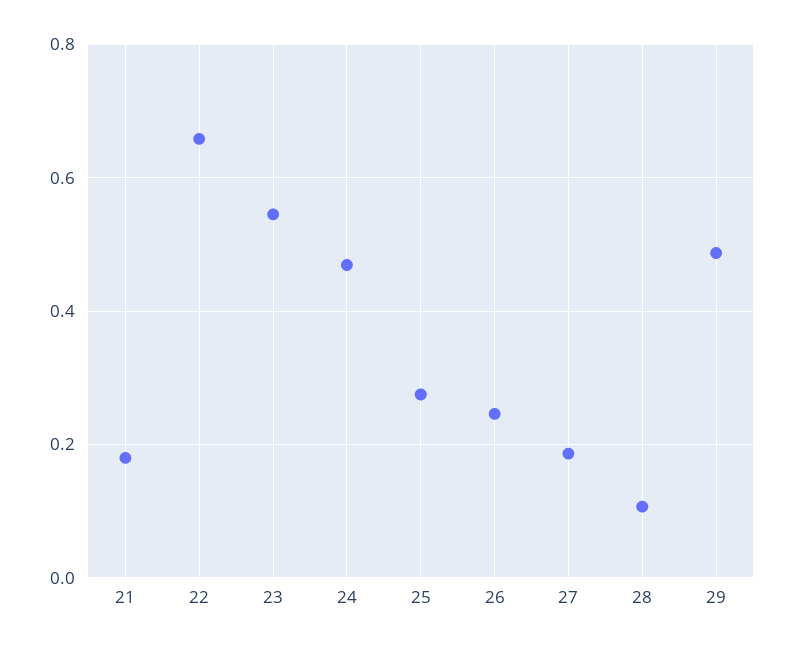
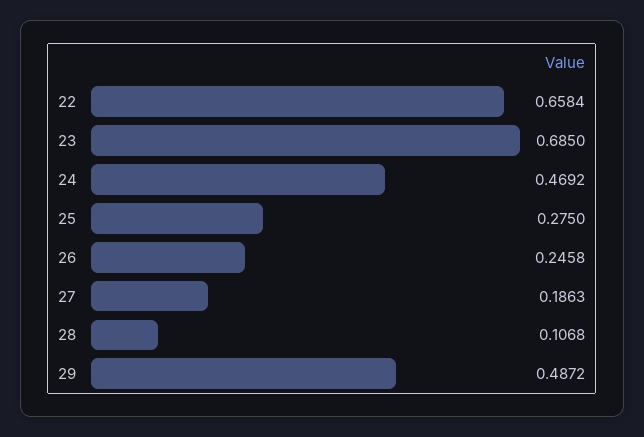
21: 0.18 -> none
23: 0.54 -> 0.685

